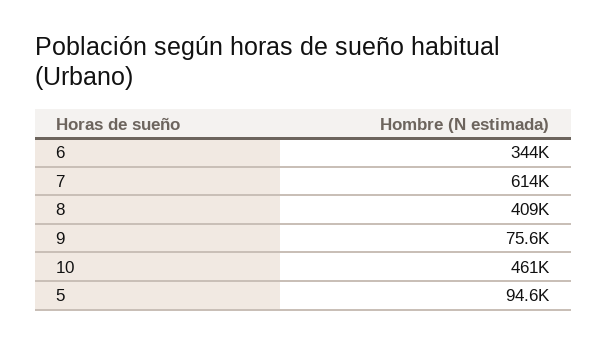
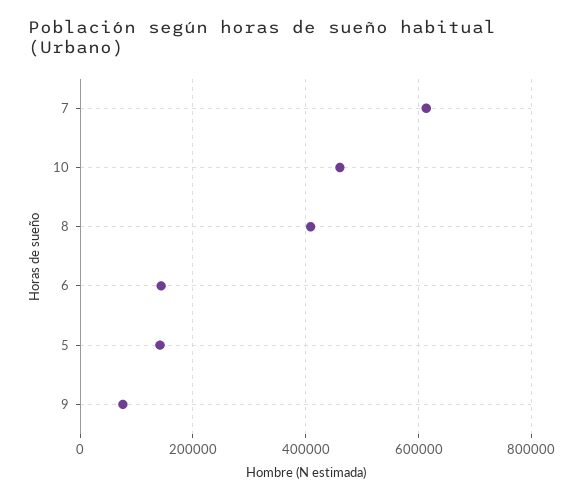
6: 344000 -> 140000
5: 94600 -> 140000

